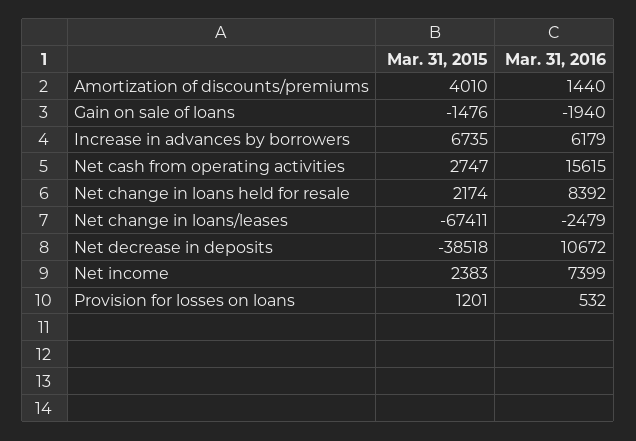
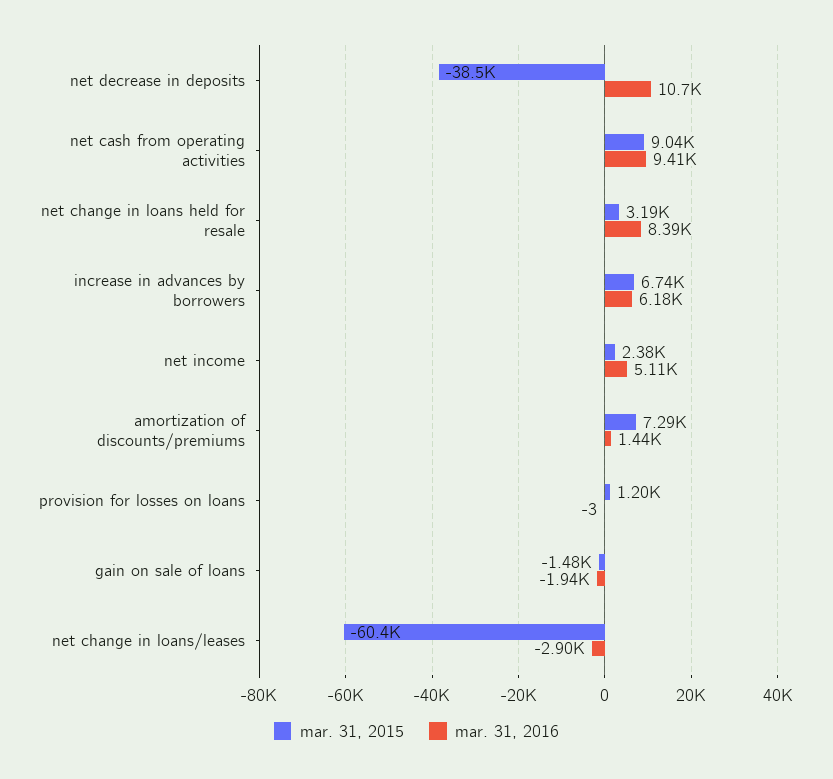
Mar. 31, 2015, Amortization of discounts/premiums: 4010 -> 7290
Mar. 31, 2015, Net cash from operating activities: 2747 -> 9040
Mar. 31, 2016, Net cash from operating activities: 15615 -> 9410
Mar. 31, 2015, Net change in loans held for resale: 2174 -> 3190
Mar. 31, 2015, Net change in loans/leases: -67411 -> -60400
Mar. 31, 2016, Net change in loans/leases: -2479 -> -2900
Mar. 31, 2016, Net income: 7399 -> 5110
Mar. 31, 2016, Provision for losses on loans: 532 -> -3

